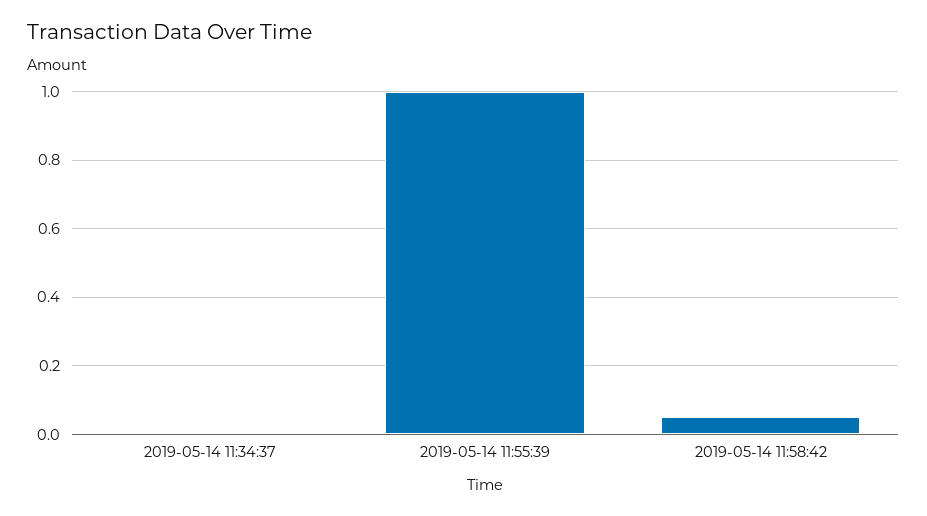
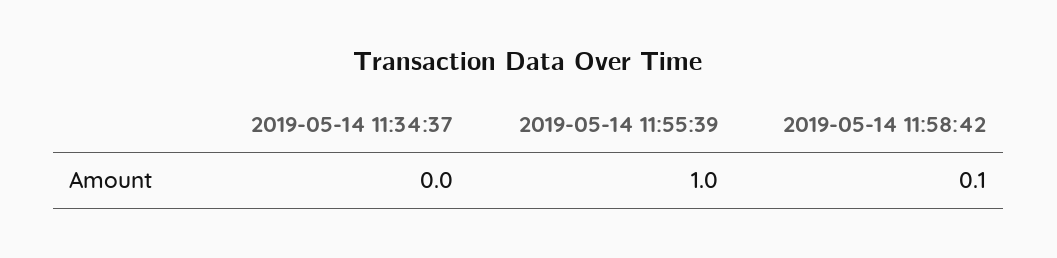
2019-05-14 11:58:42: 0.05 -> 0.1

